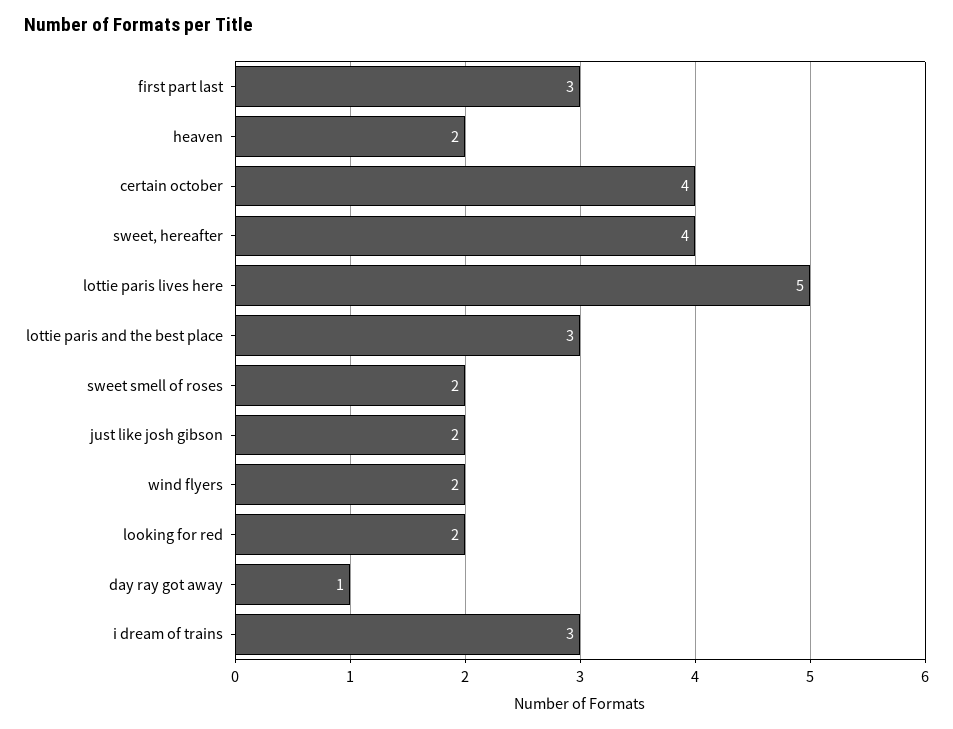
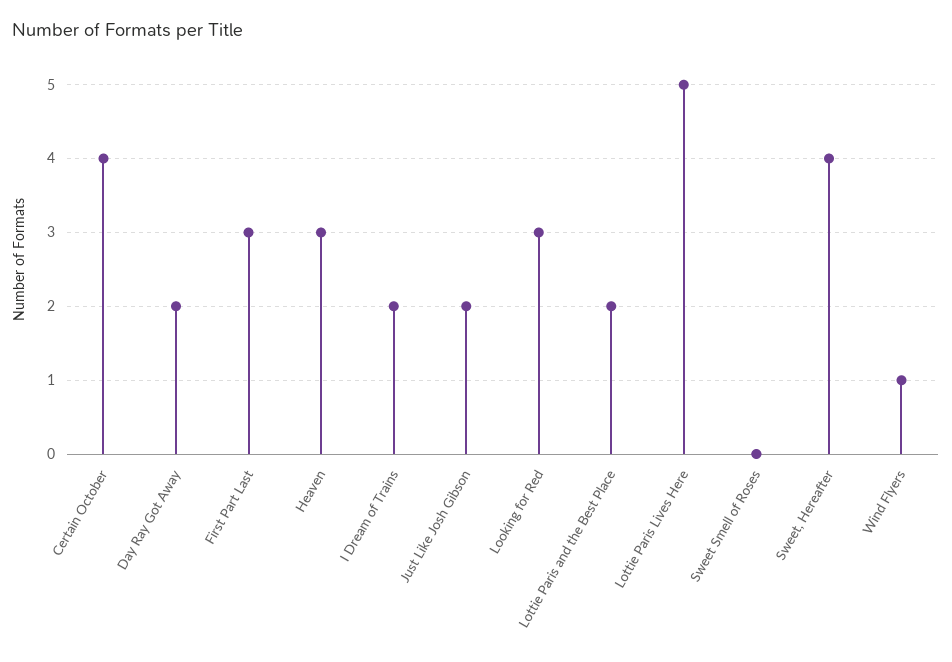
heaven: 2 -> 3
lottie paris and the best place: 3 -> 2
sweet smell of roses: 2 -> 0
wind flyers: 2 -> 1
looking for red: 2 -> 3
day ray got away: 1 -> 2
i dream of trains: 3 -> 2

